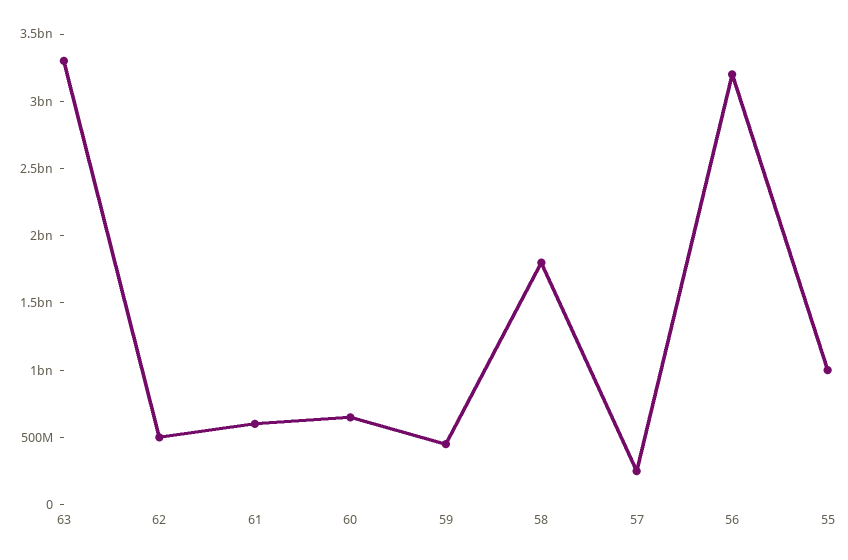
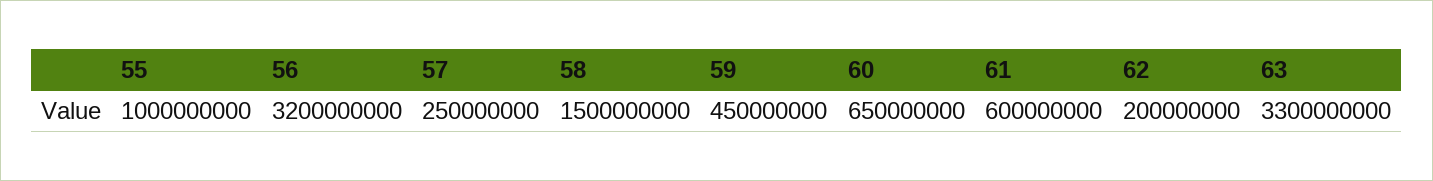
62: 500000000 -> 200000000
58: 1800000000 -> 1500000000

